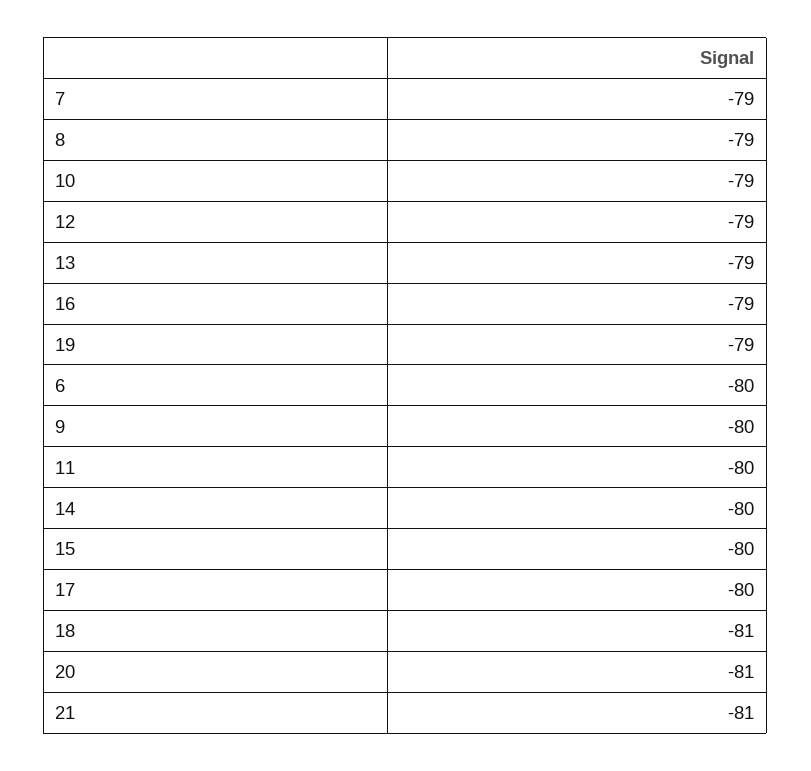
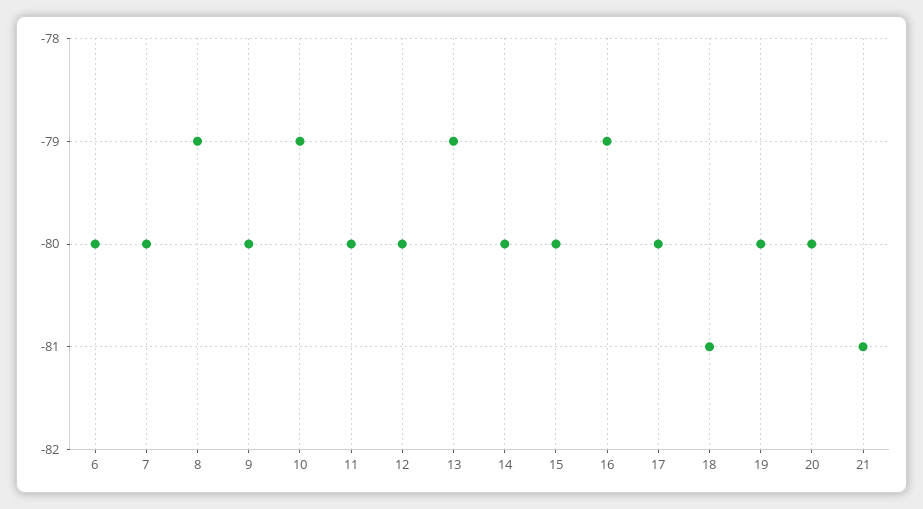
7: -79 -> -80
12: -79 -> -80
19: -79 -> -80
20: -81 -> -80

